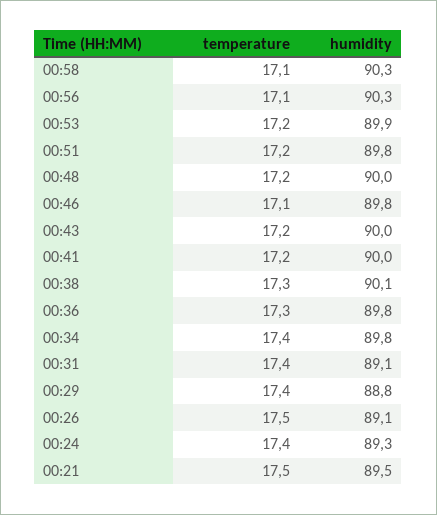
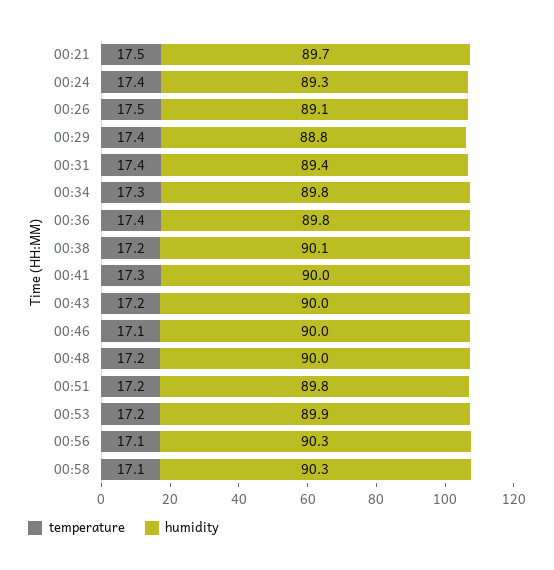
humidity, 00:46: 89.8 -> 90
temperature, 00:41: 17.2 -> 17.3
temperature, 00:38: 17.3 -> 17.2
temperature, 00:36: 17.3 -> 17.4
temperature, 00:34: 17.4 -> 17.3
humidity, 00:31: 89.1 -> 89.4
humidity, 00:21: 89.5 -> 89.7

